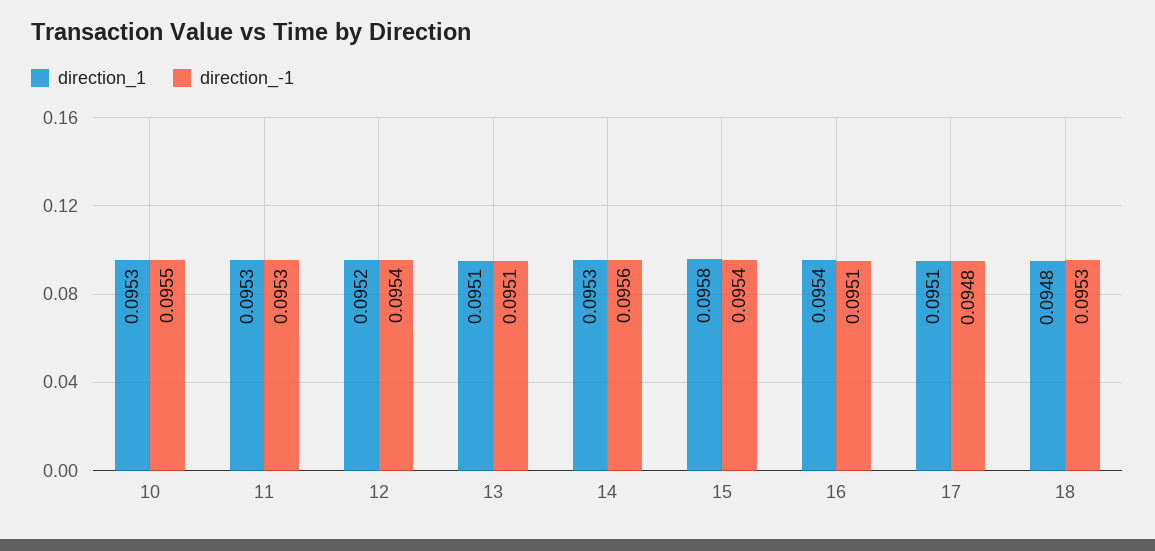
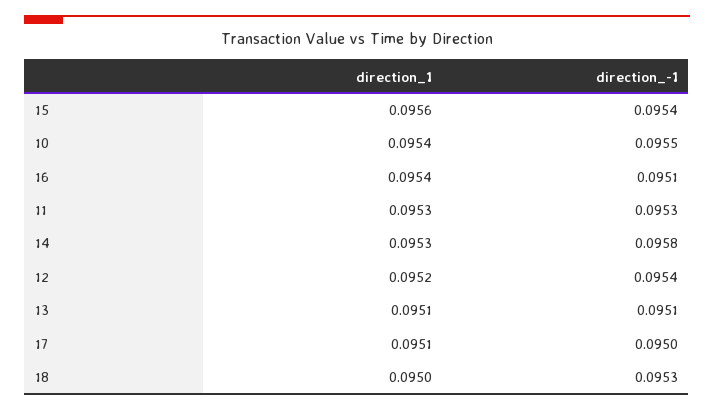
direction_1, 10: 0.0953 -> 0.0954
direction_-1, 14: 0.0956 -> 0.0958
direction_1, 15: 0.0958 -> 0.0956
direction_-1, 17: 0.0948 -> 0.095
direction_1, 18: 0.0948 -> 0.095

